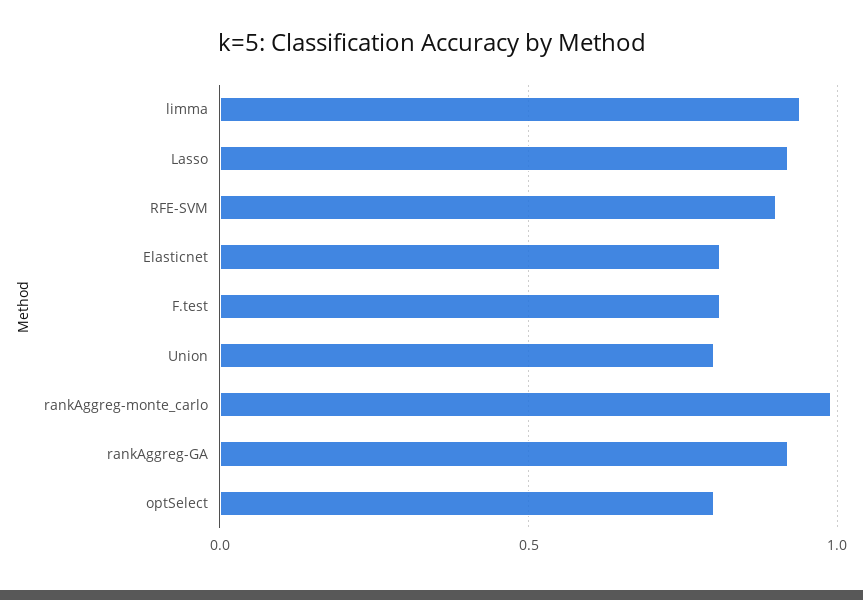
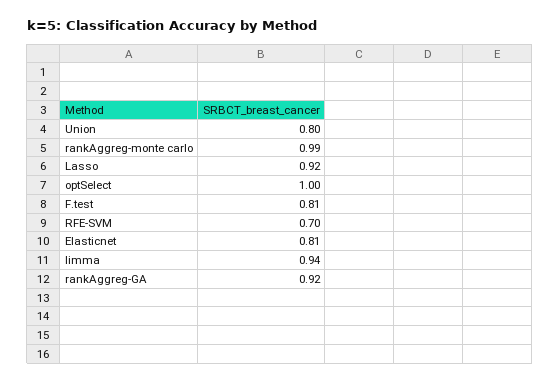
RFE-SVM: 0.9 -> 0.7
optSelect: 0.8 -> 1

